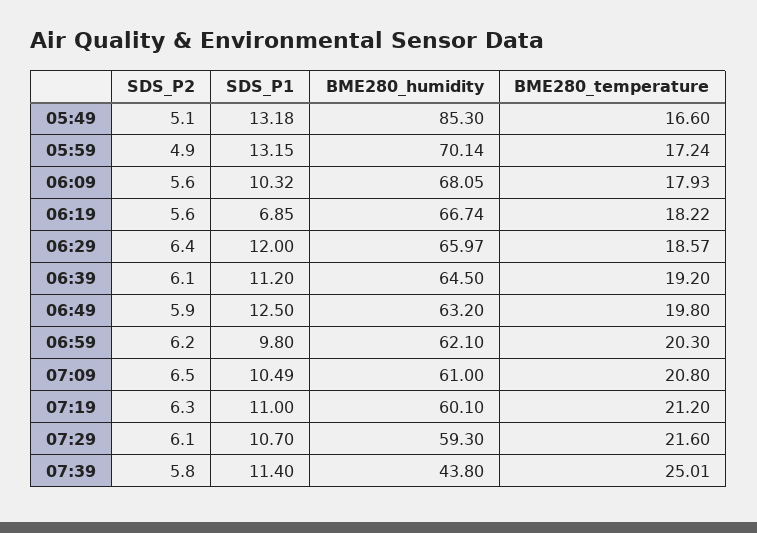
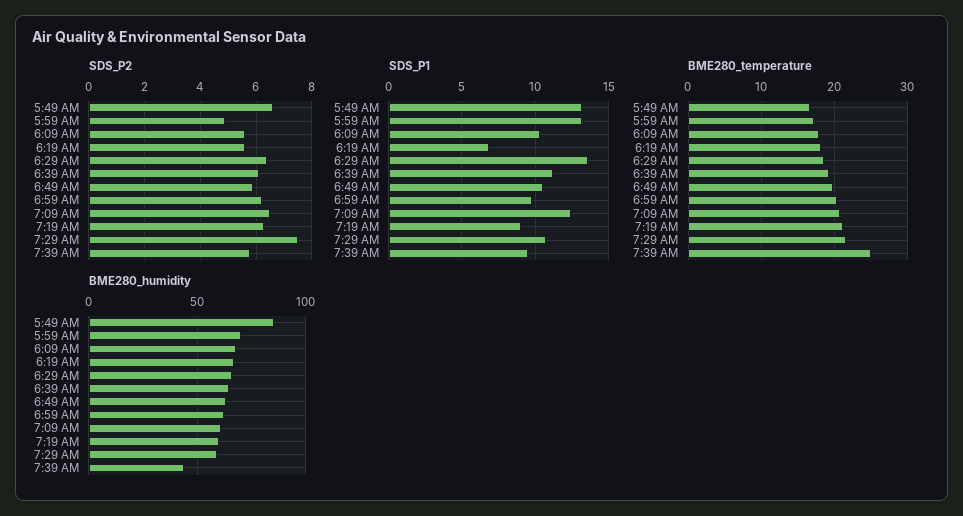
SDS_P2, 05:49: 5.1 -> 6.5
SDS_P1, 06:29: 12 -> 13.5
SDS_P1, 06:49: 12.5 -> 10.5
SDS_P1, 07:09: 10.49 -> 12.5
SDS_P1, 07:19: 11 -> 9
SDS_P2, 07:29: 6.1 -> 7.5
SDS_P1, 07:39: 11.4 -> 9.5

